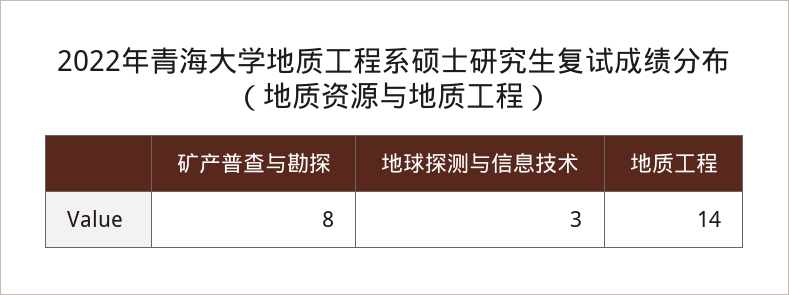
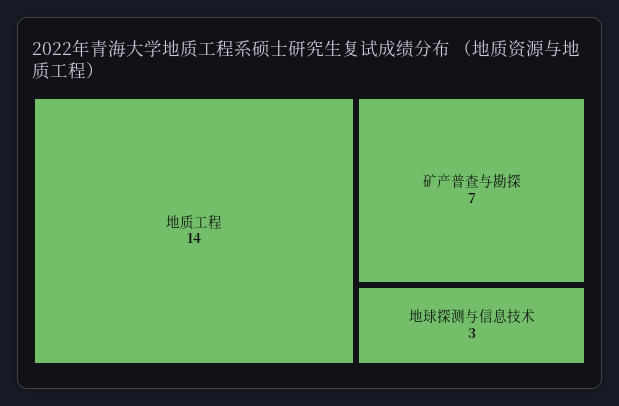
矿产普查与勘探: 8 -> 7

